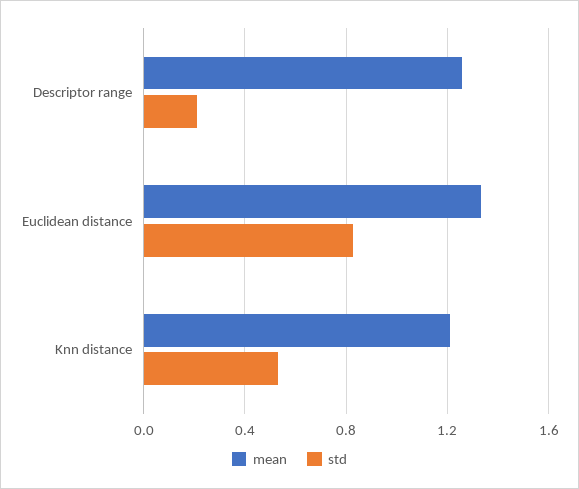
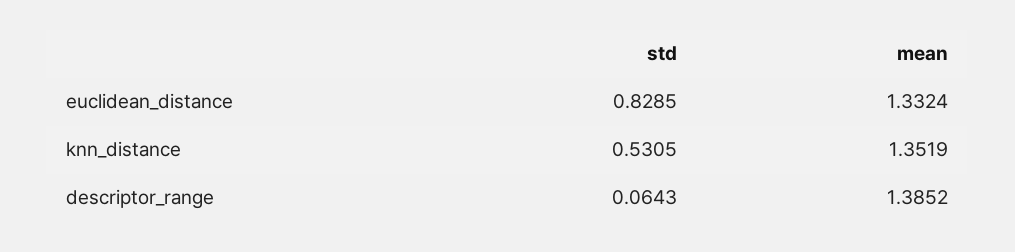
mean, Descriptor range: 1.25 -> 1.3852
std, Descriptor range: 0.2 -> 0.0643
mean, Knn distance: 1.2 -> 1.3519

